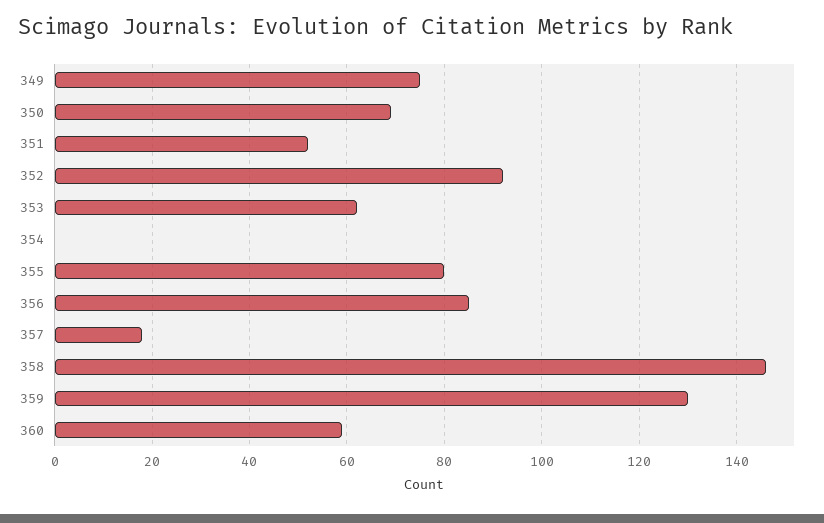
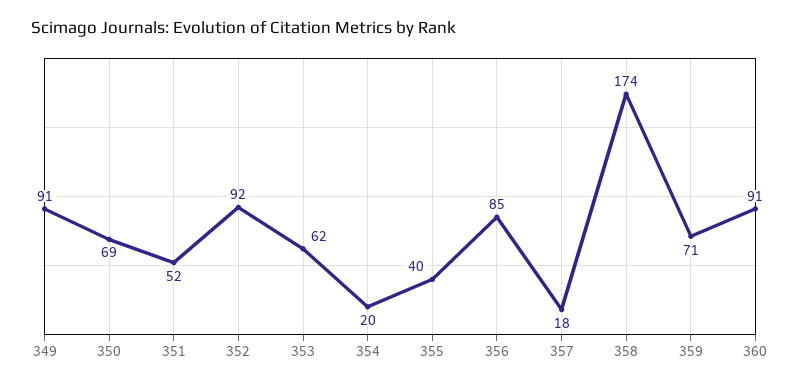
349: 75 -> 91
354: 0 -> 20
355: 80 -> 40
358: 145 -> 174
359: 130 -> 71
360: 60 -> 91

